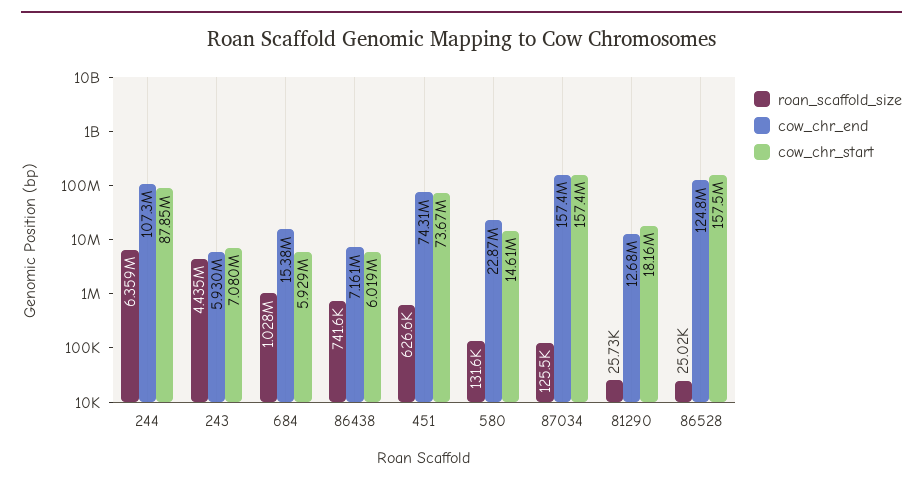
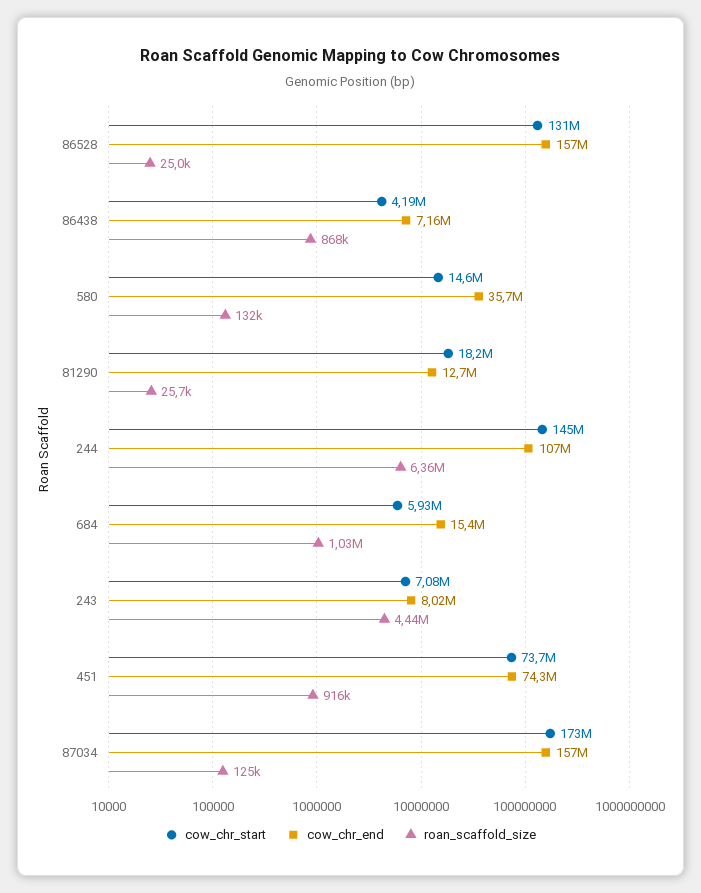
cow_chr_start, 244: 87850000 -> 145000000
cow_chr_end, 243: 5930000 -> 8020000
roan_scaffold_size, 86438: 741600 -> 868000
cow_chr_start, 86438: 6019000 -> 4190000
roan_scaffold_size, 451: 626600 -> 916000
cow_chr_end, 580: 22870000 -> 35700000
cow_chr_start, 87034: 157400000 -> 173000000
cow_chr_end, 86528: 124800000 -> 157000000
cow_chr_start, 86528: 157500000 -> 131000000

